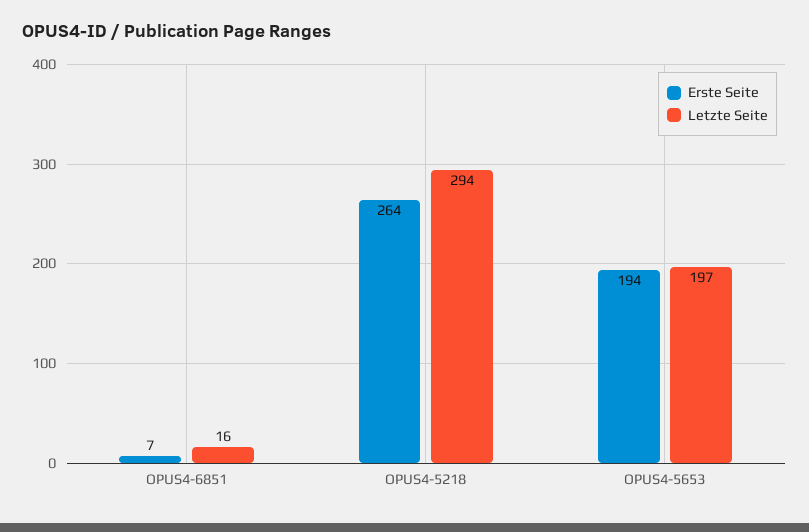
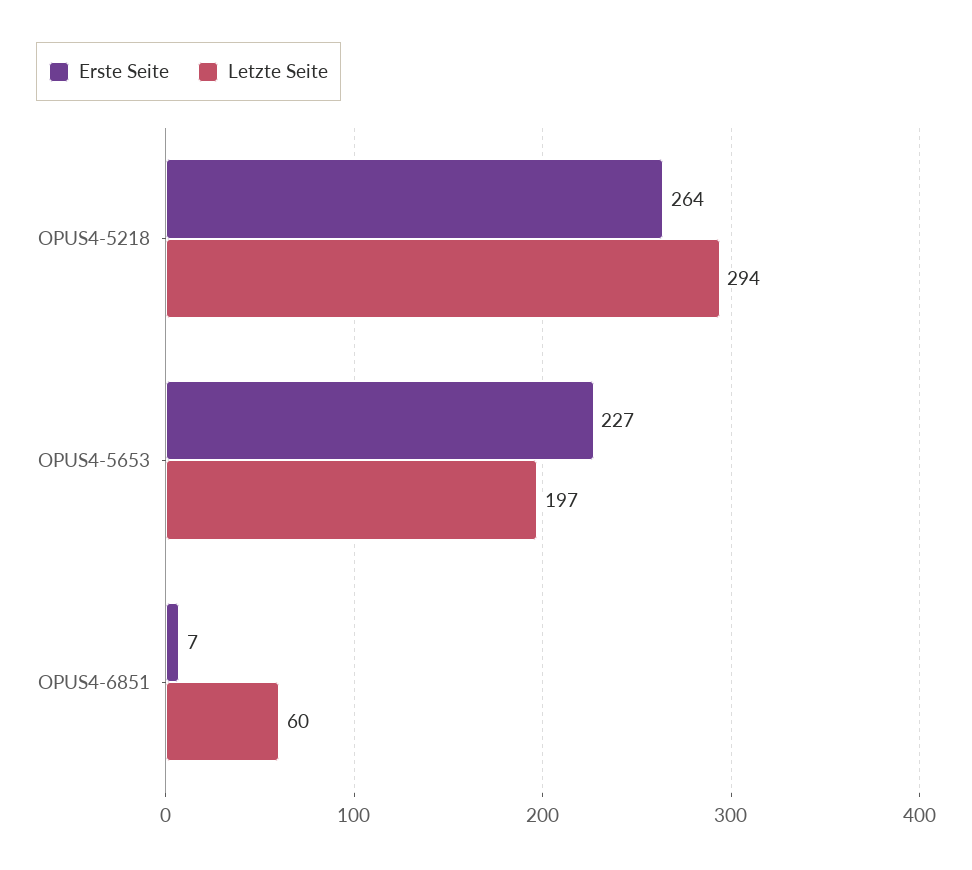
Letzte Seite, OPUS4-6851: 16 -> 60
Erste Seite, OPUS4-5653: 194 -> 227

